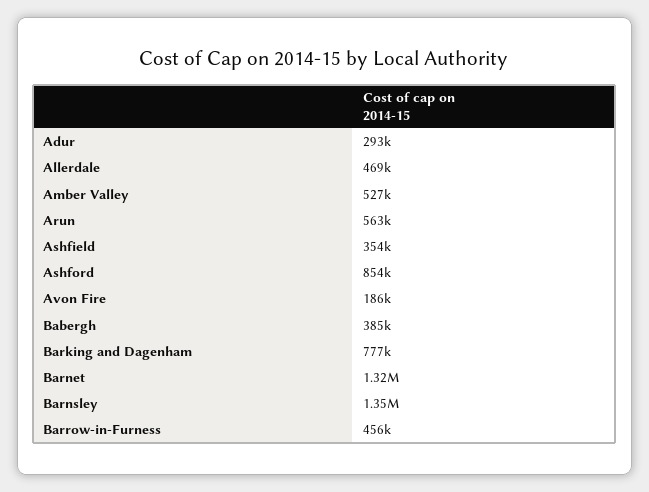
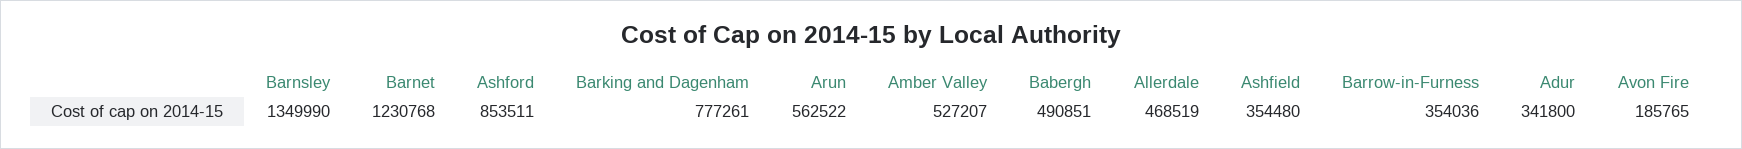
Adur: 293000 -> 341800
Babergh: 385000 -> 490851
Barnet: 1320000 -> 1230768
Barrow-in-Furness: 456000 -> 354036

